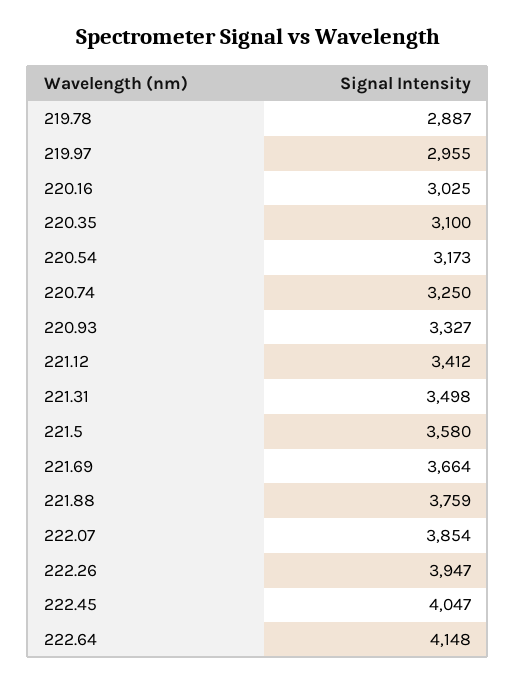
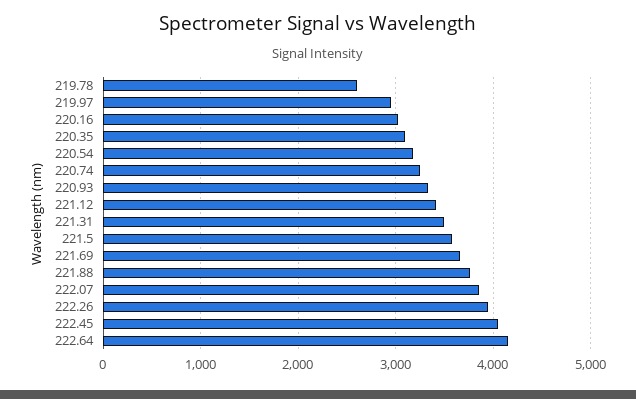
219.78: 2887 -> 2600

